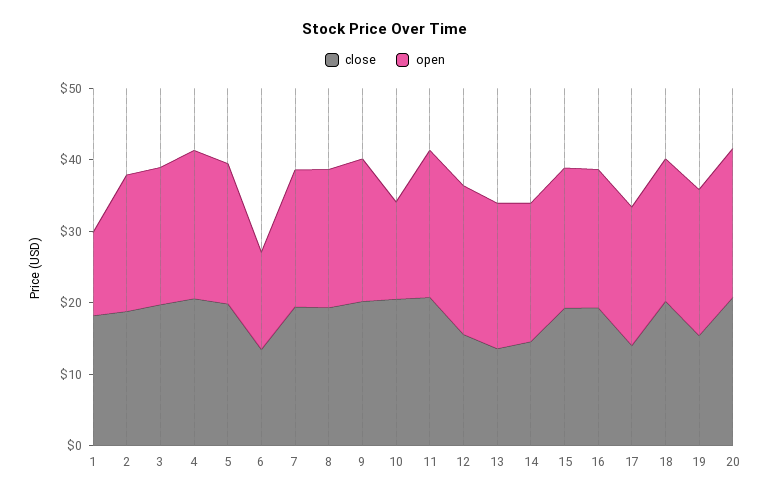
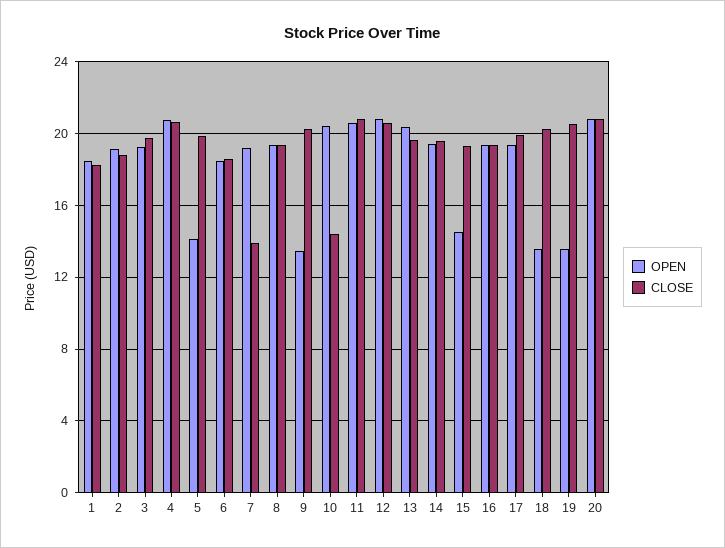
open, 1: 12 -> 18.5
open, 5: 20 -> 14
close, 6: 14 -> 18.5
open, 6: 14 -> 18.5
close, 7: 20 -> 14
open, 9: 20 -> 13.5
close, 10: 20 -> 14.5
open, 10: 14 -> 20.5
close, 12: 16 -> 20.5
close, 13: 14 -> 19.5
close, 14: 14 -> 19.5
open, 15: 20 -> 14.5
close, 17: 14 -> 20
open, 18: 20 -> 13.5
close, 19: 16 -> 20.5
open, 19: 20 -> 13.5

